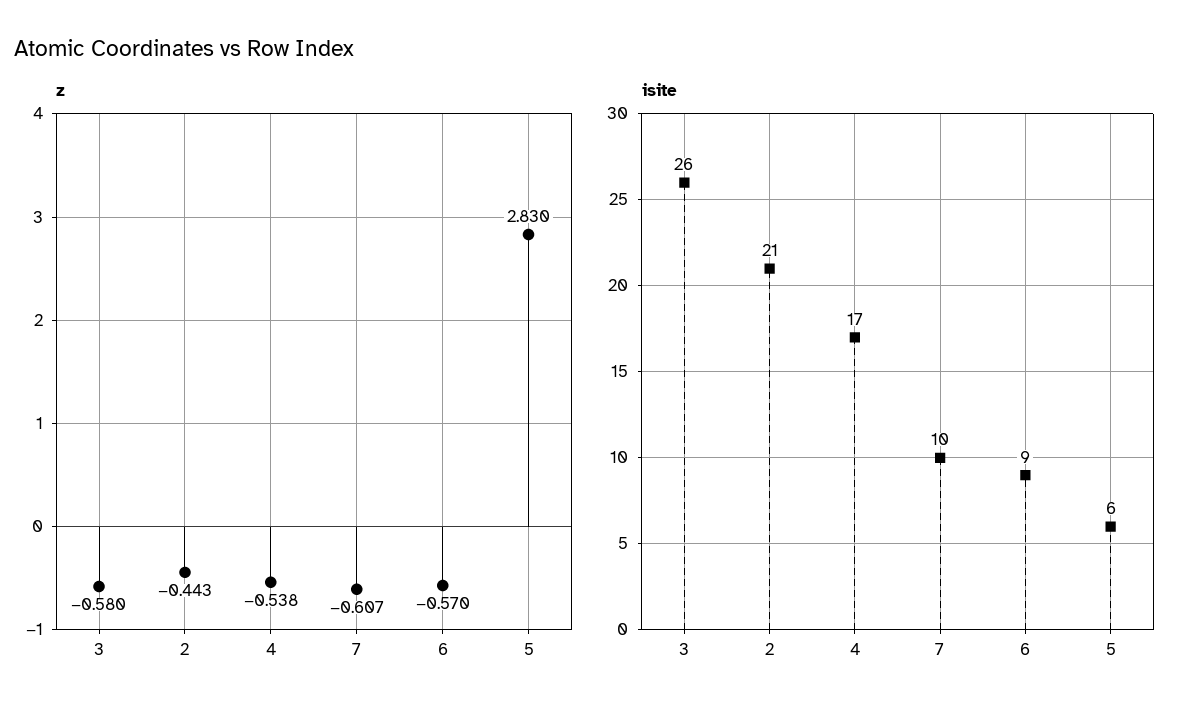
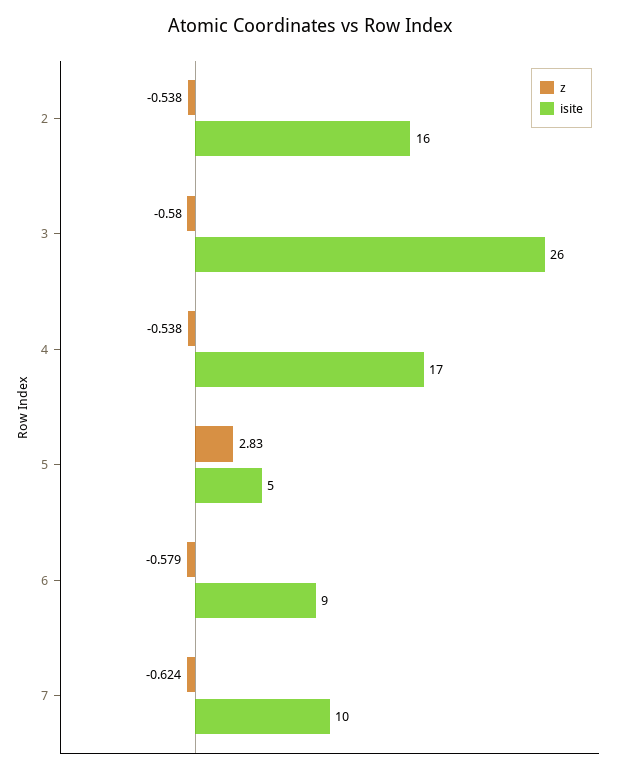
z, 2: -0.443 -> -0.538
z, 7: -0.607 -> -0.624
z, 6: -0.57 -> -0.579
isite, 2: 21 -> 16
isite, 5: 6 -> 5

